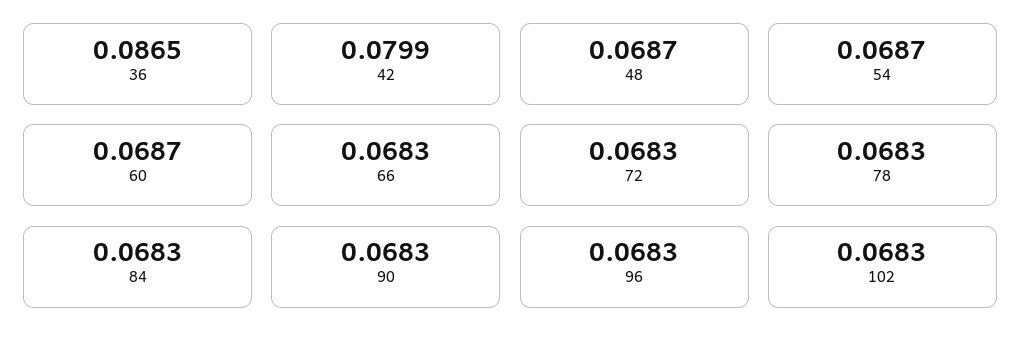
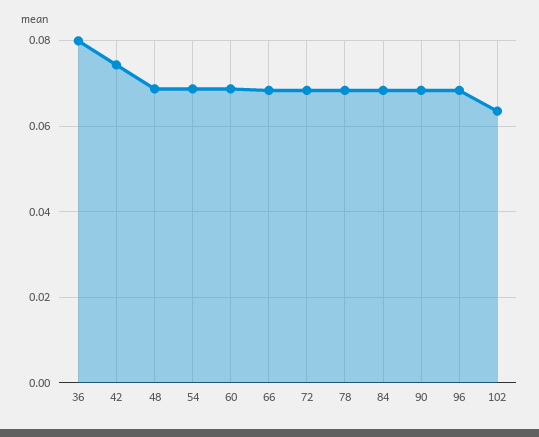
36: 0.0865 -> 0.08
42: 0.0799 -> 0.074
102: 0.0683 -> 0.064

